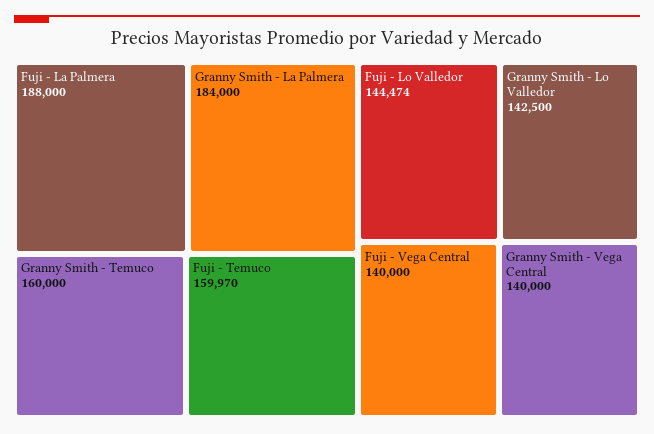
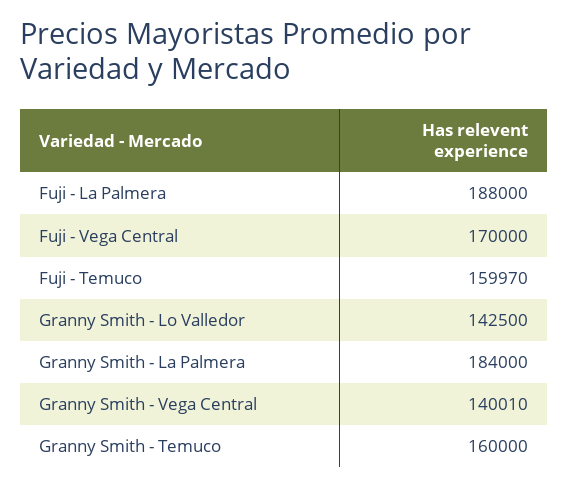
Fuji - Lo Valledor: 144474 -> none
Fuji - Vega Central: 140000 -> 170000
Granny Smith - Vega Central: 140000 -> 140010

